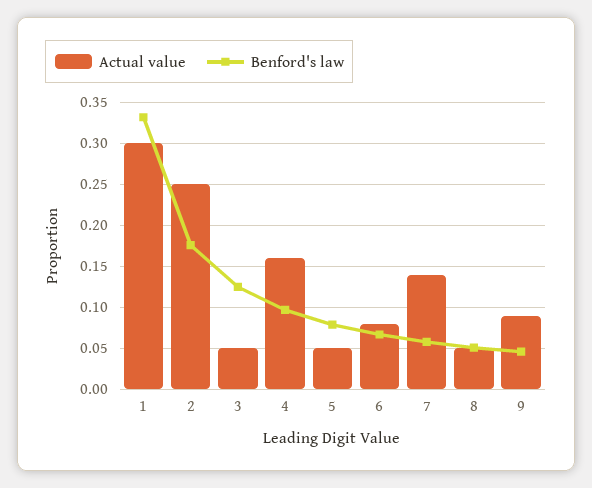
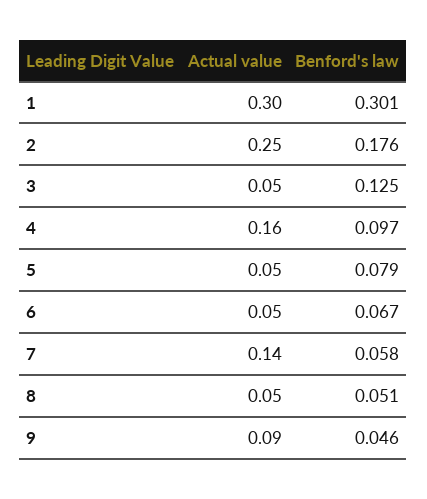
Benford's law, 1: 0.33 -> 0.301
Actual value, 6: 0.08 -> 0.05

